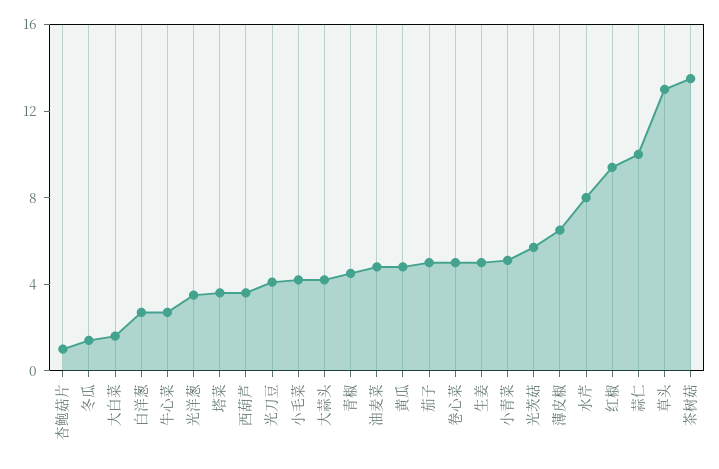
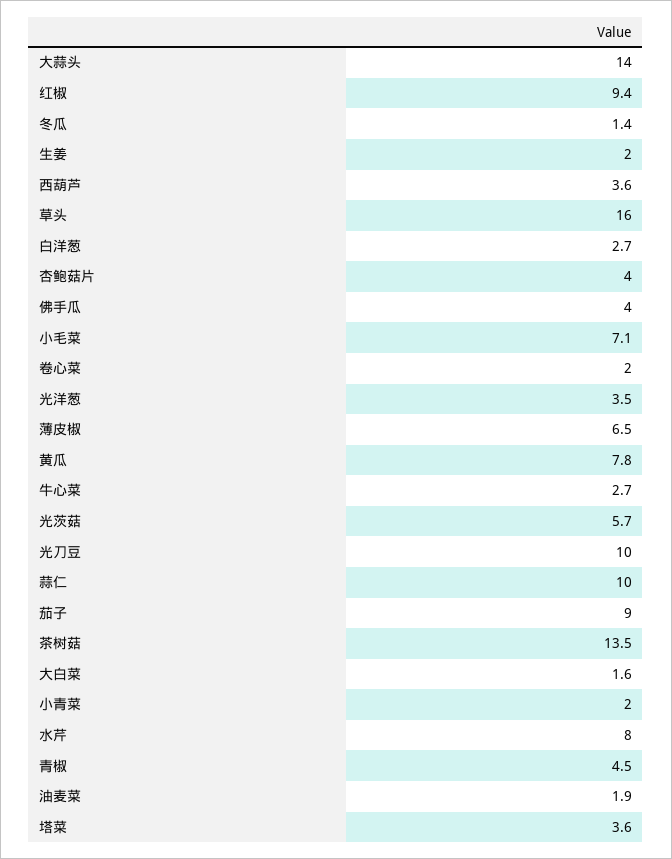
杏鲍菇片: 1 -> 4
光刀豆: 4 -> 10
小毛菜: 4 -> 7.1
大蒜头: 4 -> 14
油麦菜: 5 -> 1.9
黄瓜: 5 -> 7.8
茄子: 5 -> 9
卷心菜: 5 -> 2
生姜: 5 -> 2
小青菜: 5 -> 2
草头: 13 -> 16
佛手瓜: none -> 4

